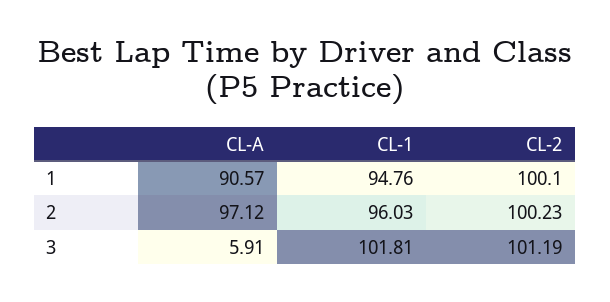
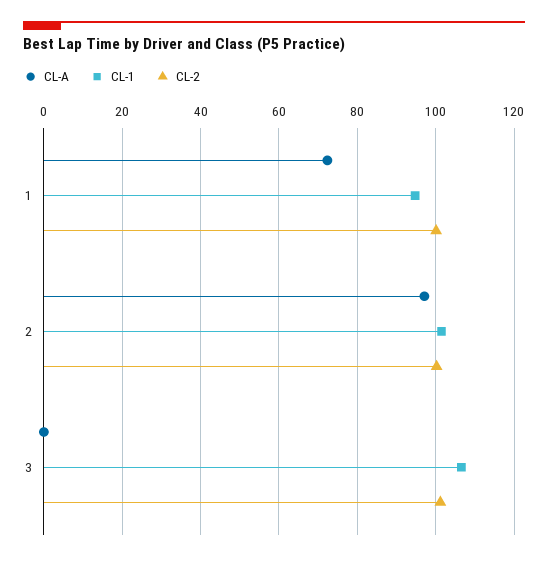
CL-A, 1: 90.57 -> 72
CL-1, 2: 96.03 -> 102
CL-A, 3: 5.91 -> 0
CL-1, 3: 101.81 -> 106

